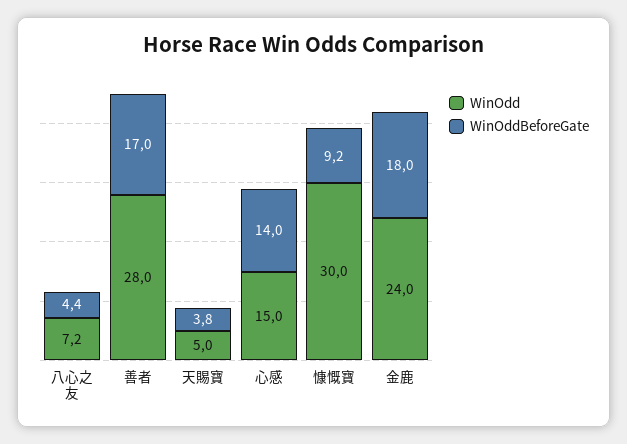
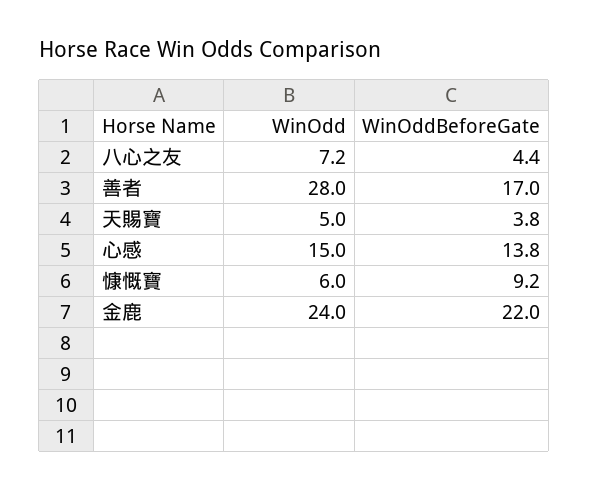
WinOddBeforeGate, 心感: 14 -> 13.8
WinOdd, 慷慨寶: 30 -> 6
WinOddBeforeGate, 金鹿: 18 -> 22

